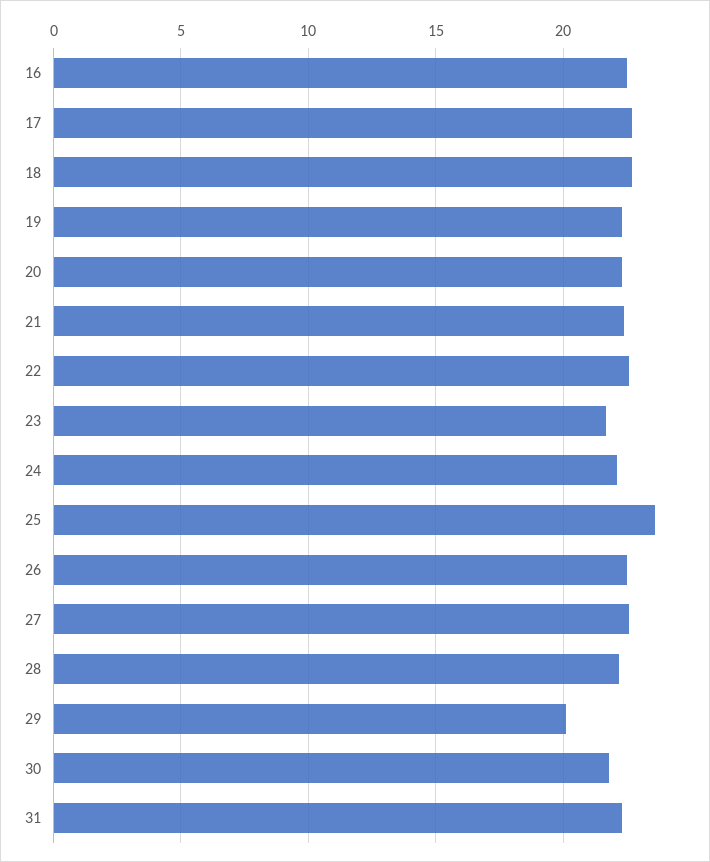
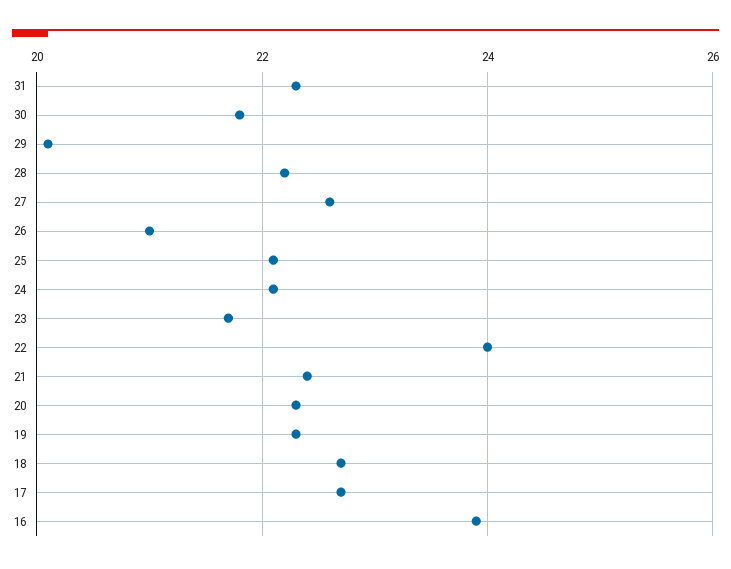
16: 22.5 -> 24
22: 22.5 -> 24
25: 23.5 -> 22
26: 22.5 -> 21

